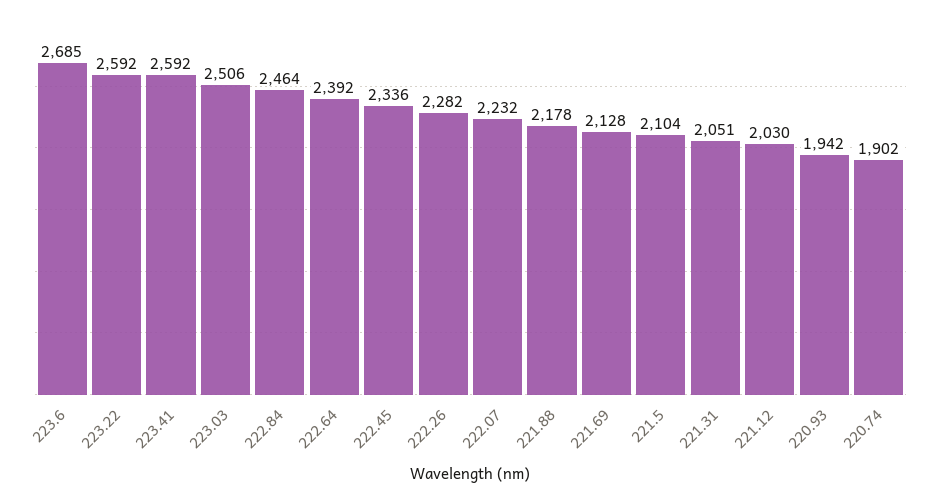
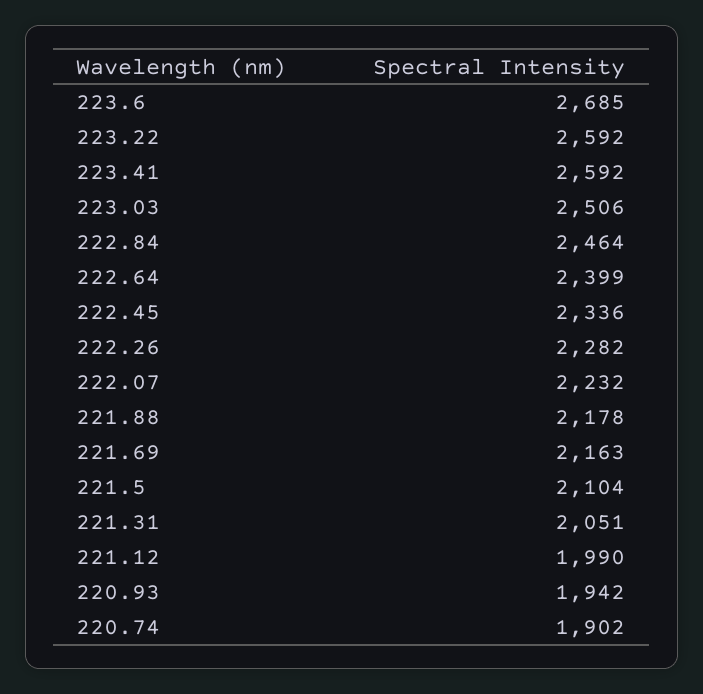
222.64: 2392 -> 2399
221.69: 2128 -> 2163
221.12: 2030 -> 1990

